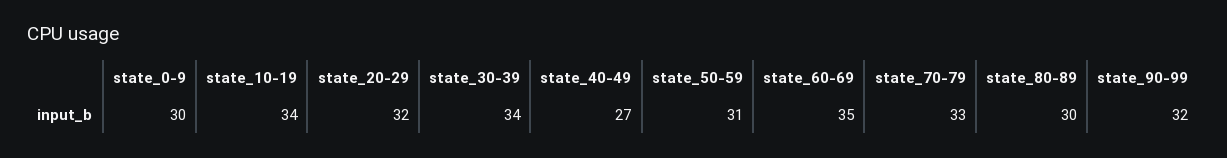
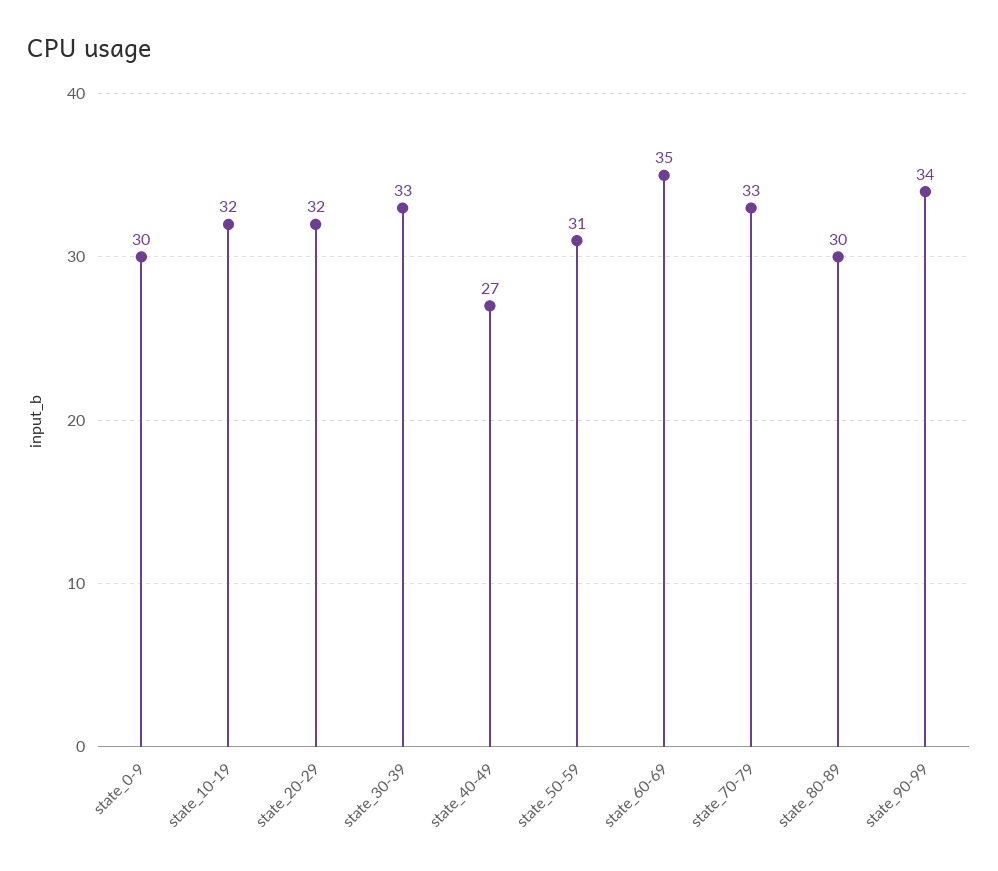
state_10-19: 34 -> 32
state_30-39: 34 -> 33
state_90-99: 32 -> 34

